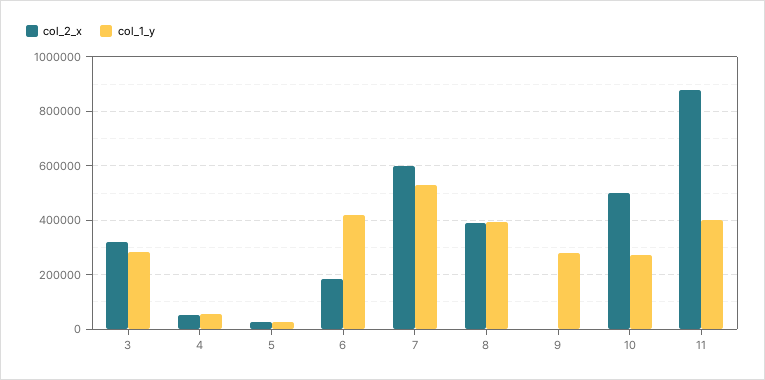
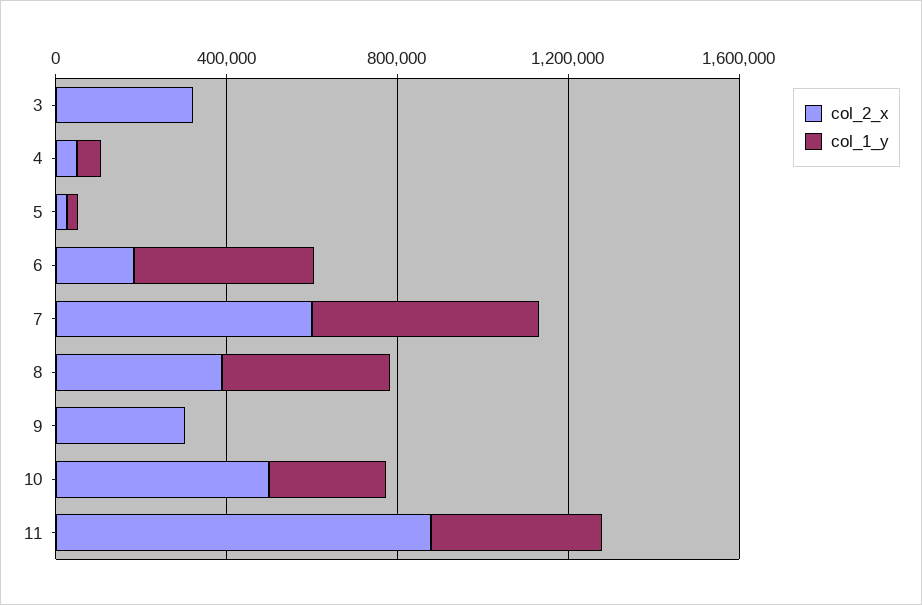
col_1_y, 3: 275000 -> 0
col_2_x, 9: 0 -> 300000
col_1_y, 9: 275000 -> 0

